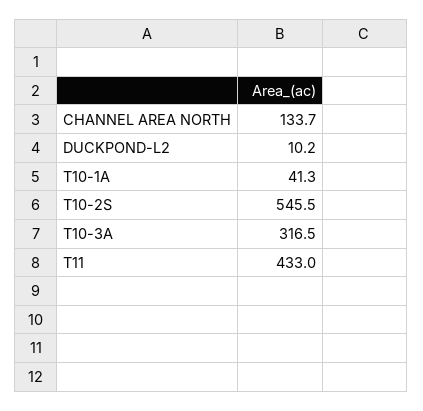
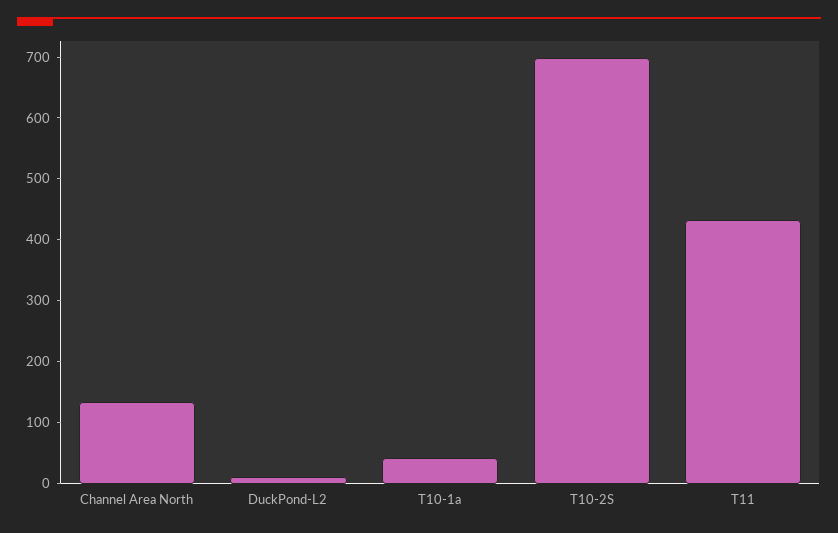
T10-2S: 545.5 -> 700
T10-3A: 316.5 -> none

